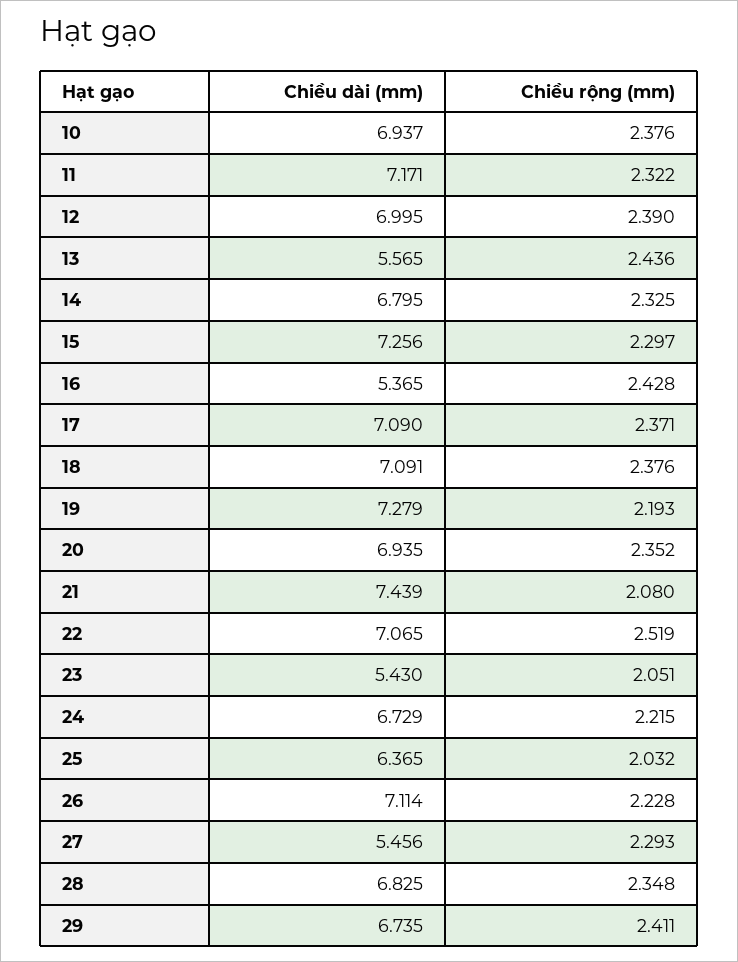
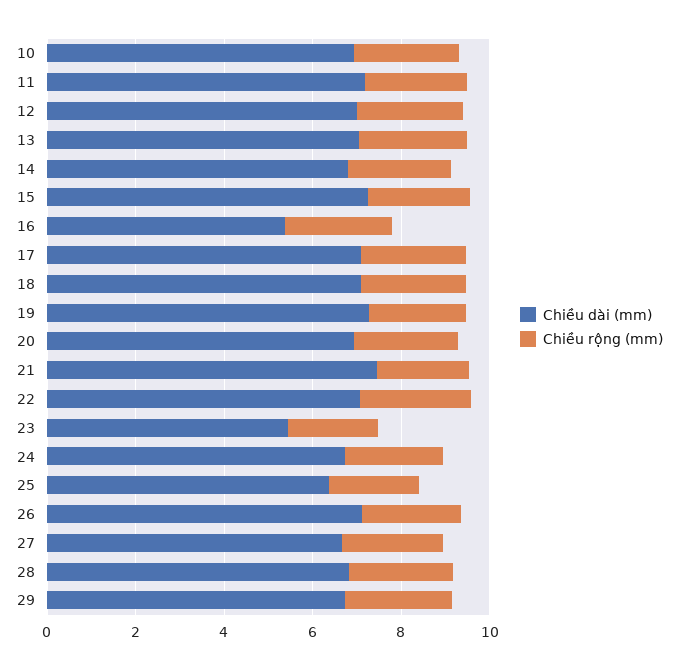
Chiều dài (mm), 13: 5.565 -> 7
Chiều dài (mm), 27: 5.456 -> 6.5

